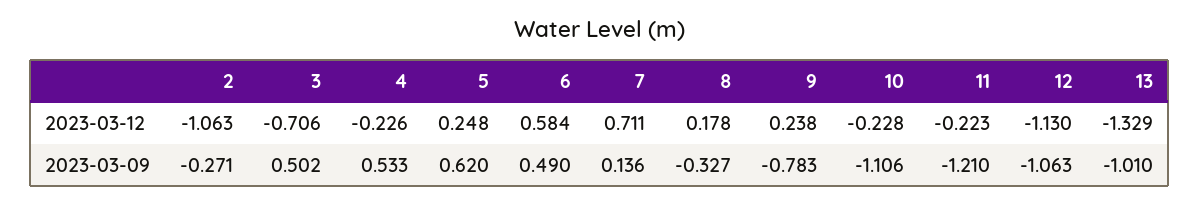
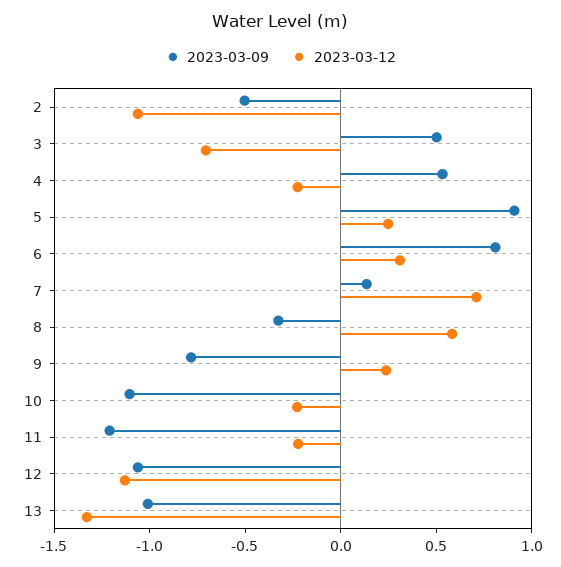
2023-03-12, 6: 0.584 -> 0.3
2023-03-12, 8: 0.178 -> 0.6
2023-03-09, 2: -0.271 -> -0.5
2023-03-09, 5: 0.62 -> 0.9
2023-03-09, 6: 0.49 -> 0.8

